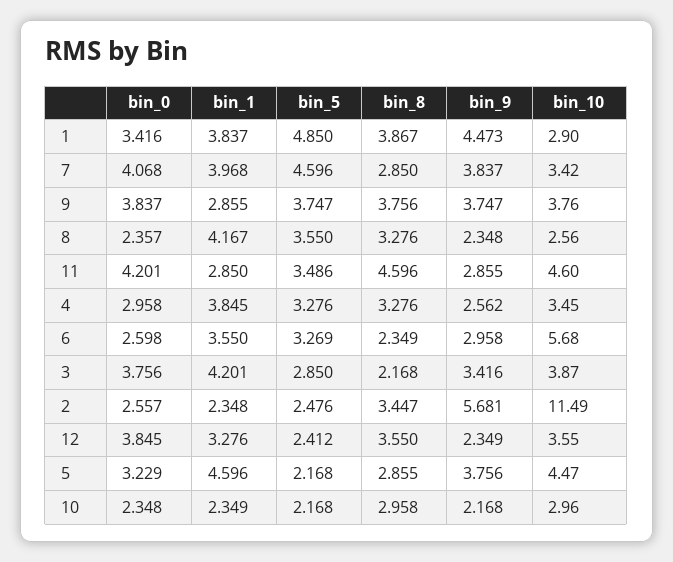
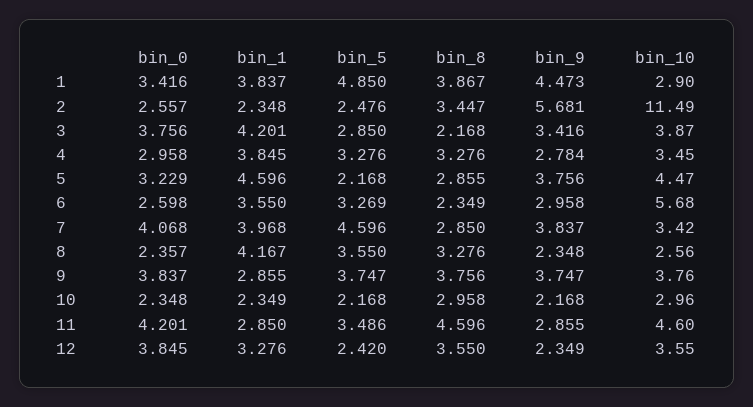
bin_9, 4: 2.562 -> 2.784
bin_5, 12: 2.412 -> 2.42

